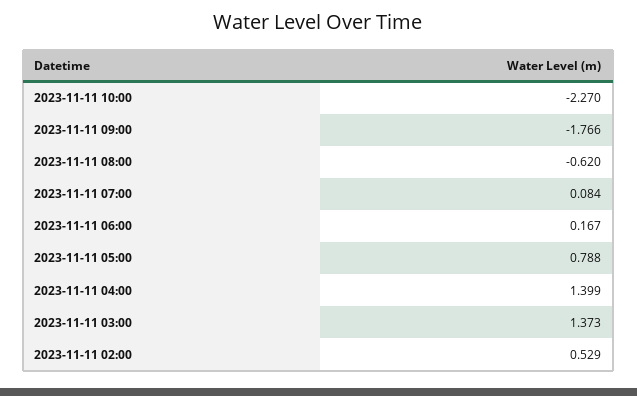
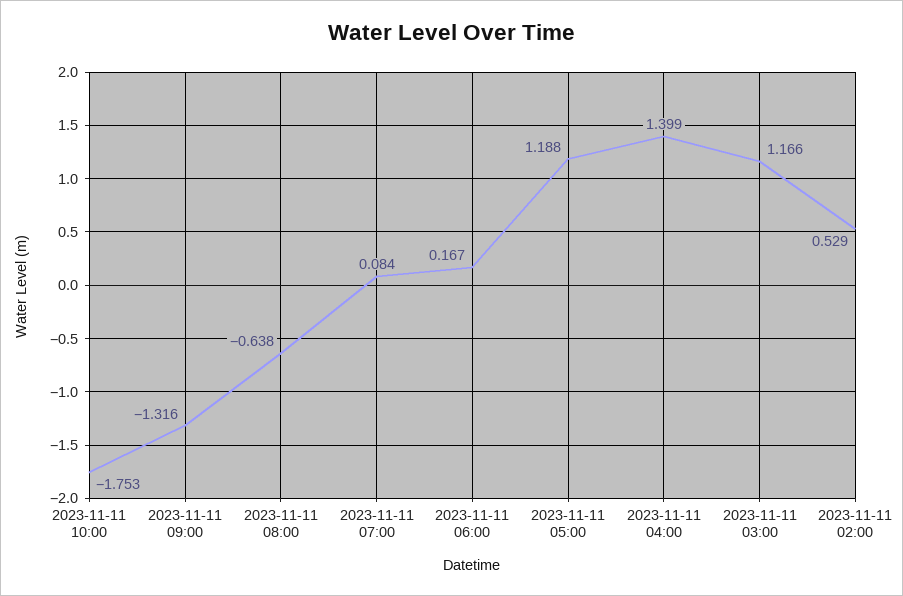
2023-11-11 10:00: -2.27 -> -1.753
2023-11-11 09:00: -1.766 -> -1.316
2023-11-11 08:00: -0.62 -> -0.638
2023-11-11 05:00: 0.788 -> 1.188
2023-11-11 03:00: 1.373 -> 1.166

